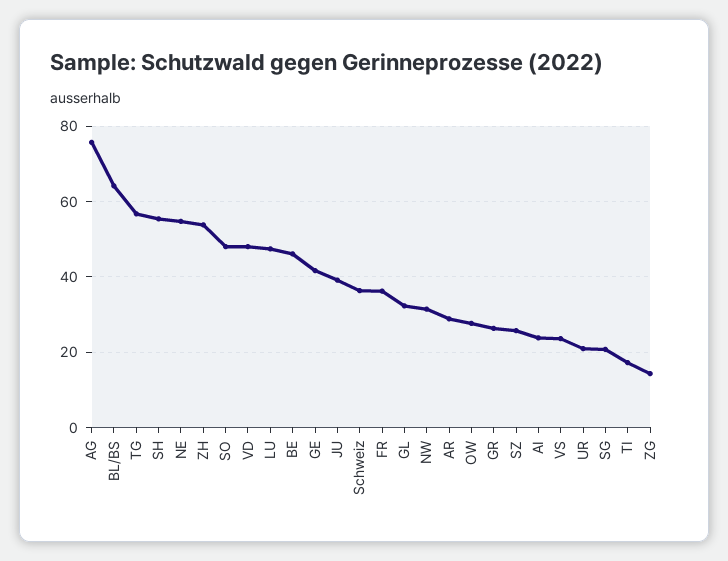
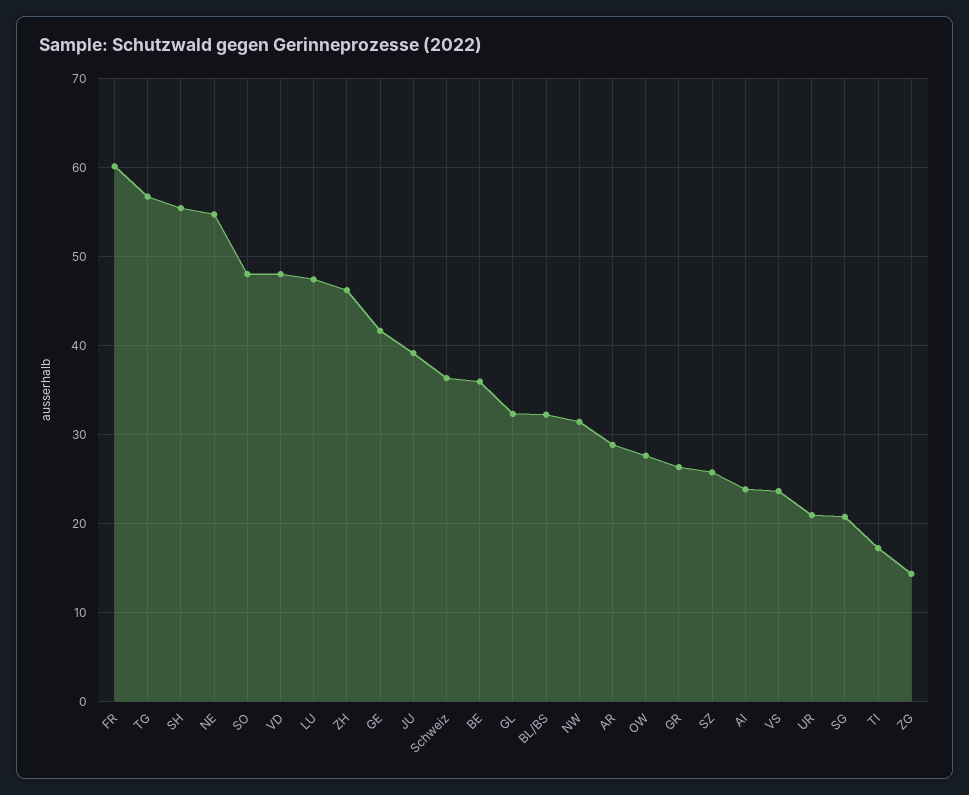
AG: 76 -> none
BL/BS: 64 -> 32
ZH: 54 -> 46
BE: 46 -> 36
FR: 36 -> 60

